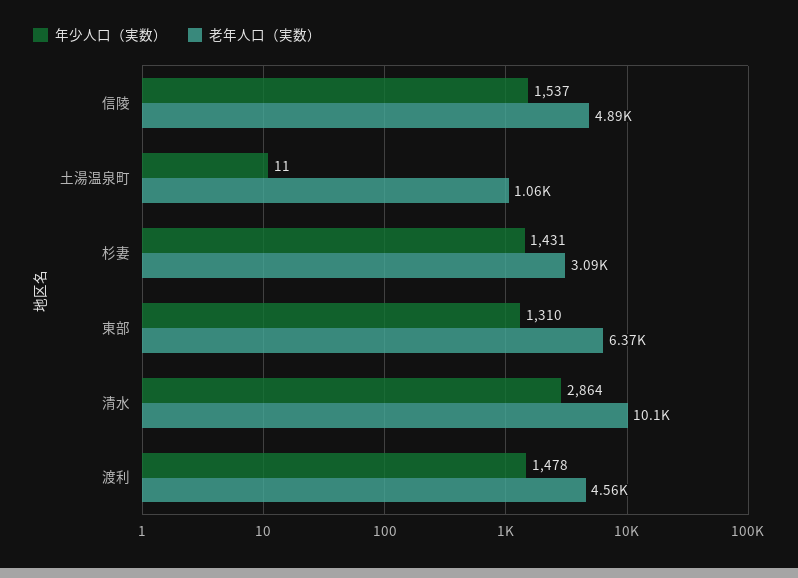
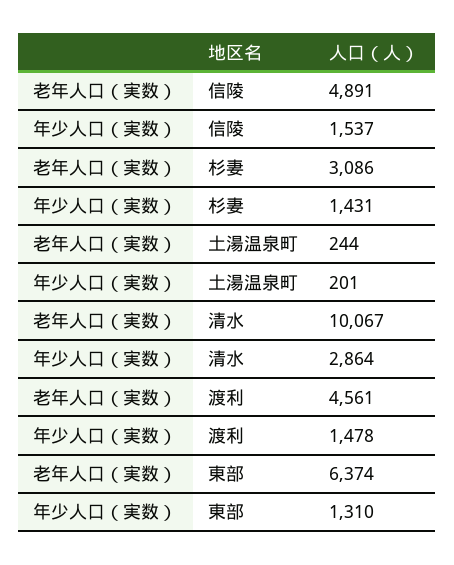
年少人口（実数）, 土湯温泉町: 11 -> 201
老年人口（実数）, 土湯温泉町: 1060 -> 244

